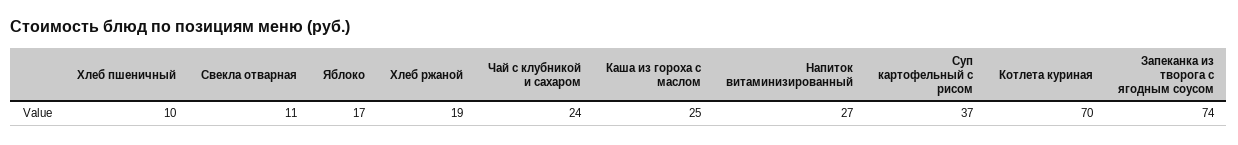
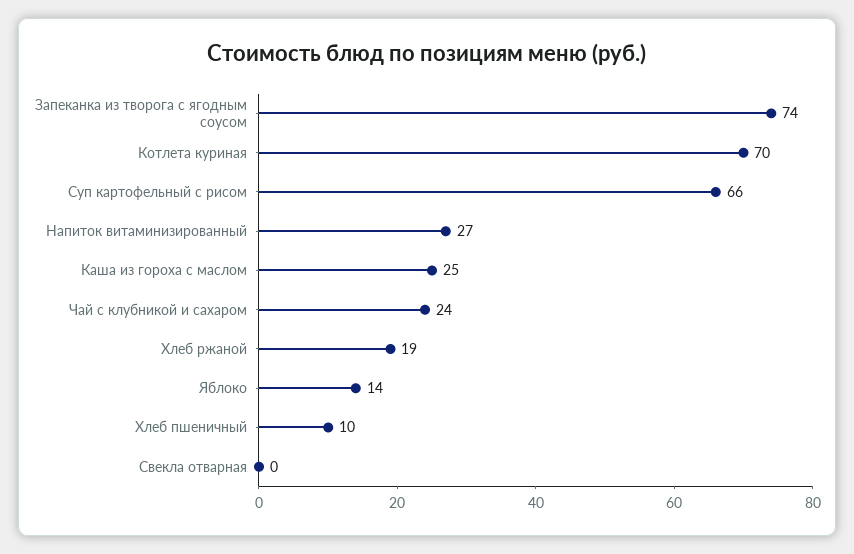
Свекла отварная: 11 -> 0
Яблоко: 17 -> 14
Суп картофельный с рисом: 37 -> 66

